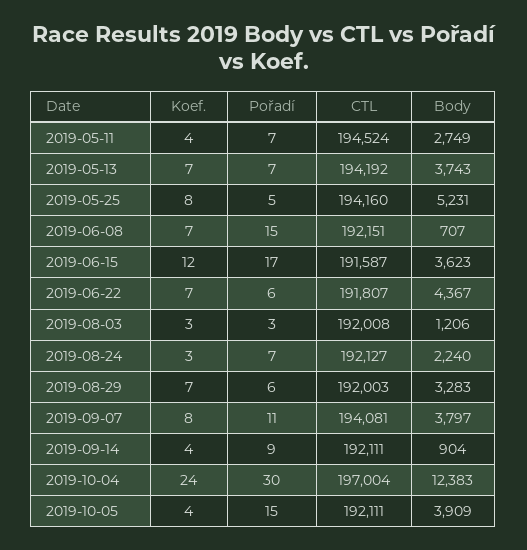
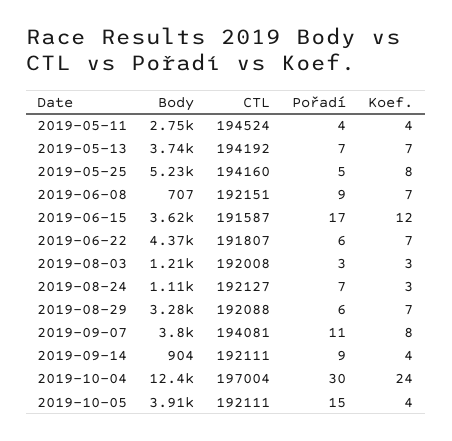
Pořadí, 2019-05-11: 7 -> 4
Pořadí, 2019-06-08: 15 -> 9
Body, 2019-08-24: 2240 -> 1110
CTL, 2019-08-29: 192003 -> 192088

